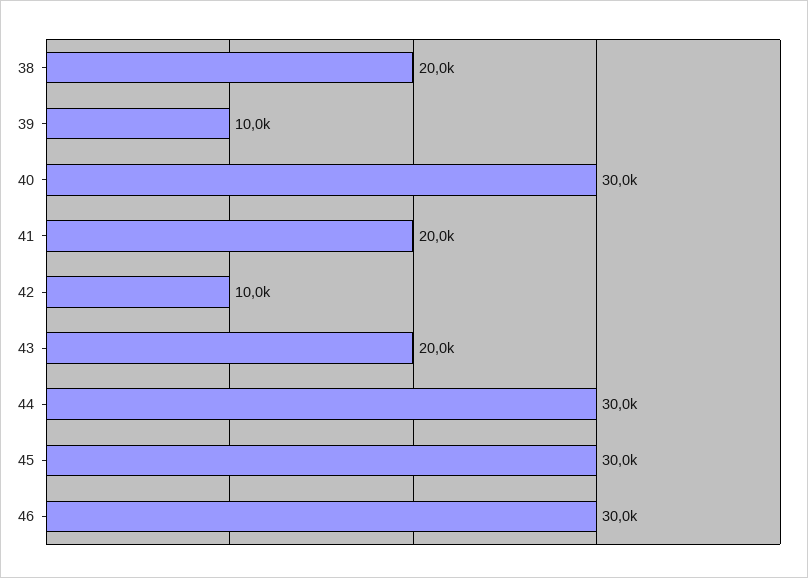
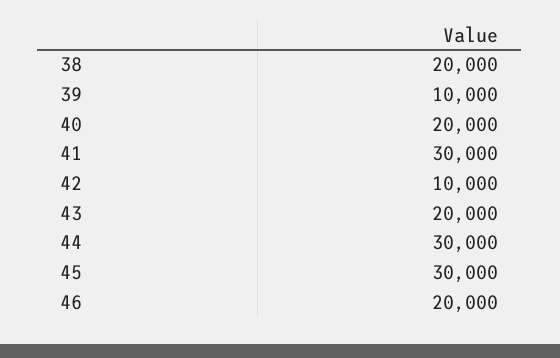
40: 30000 -> 20000
41: 20000 -> 30000
46: 30000 -> 20000

